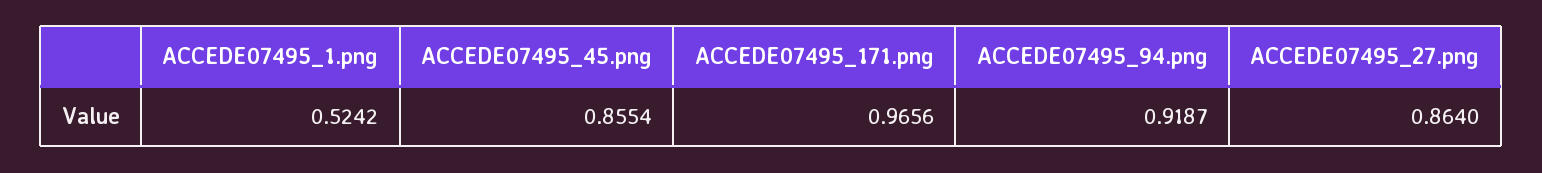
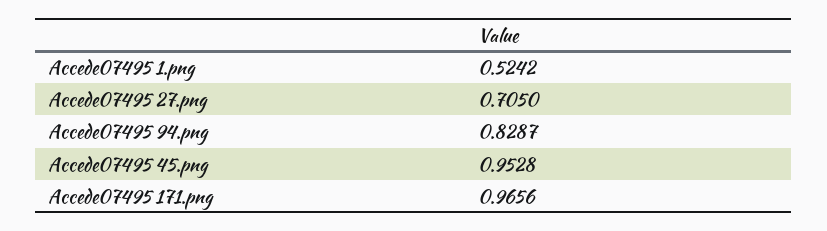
ACCEDE07495_45.png: 0.8554 -> 0.9528
ACCEDE07495_94.png: 0.9187 -> 0.8287
ACCEDE07495_27.png: 0.864 -> 0.705

